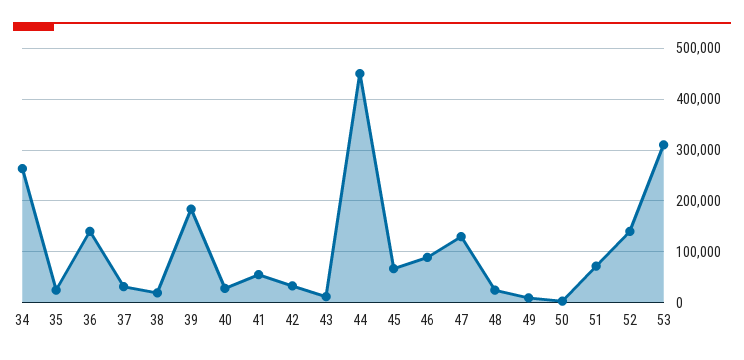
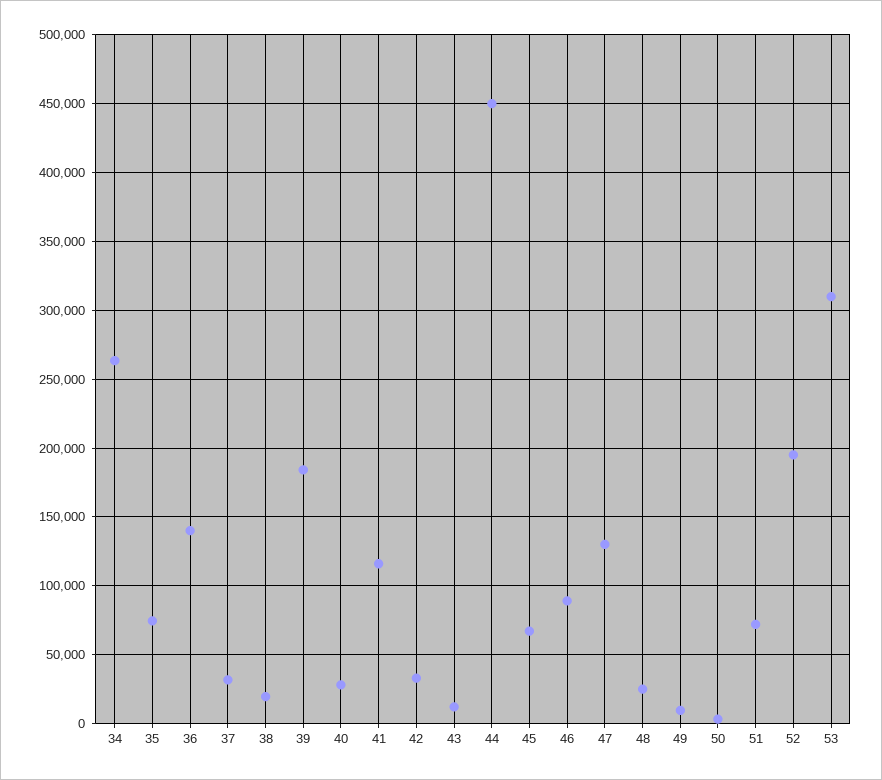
35: 20000 -> 75000
41: 60000 -> 115000
52: 140000 -> 195000

